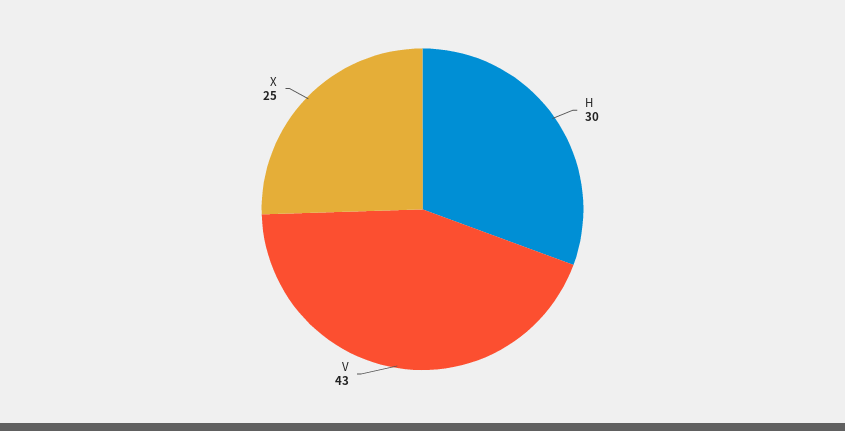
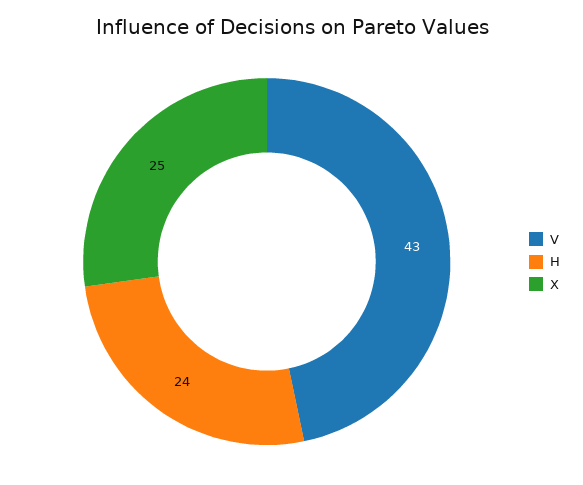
H: 30 -> 24

